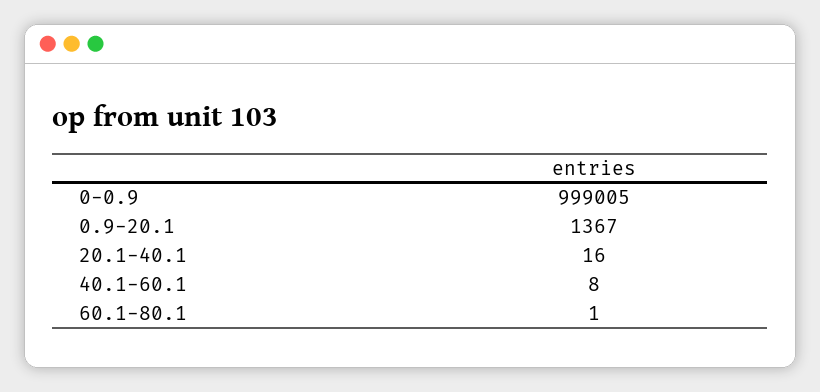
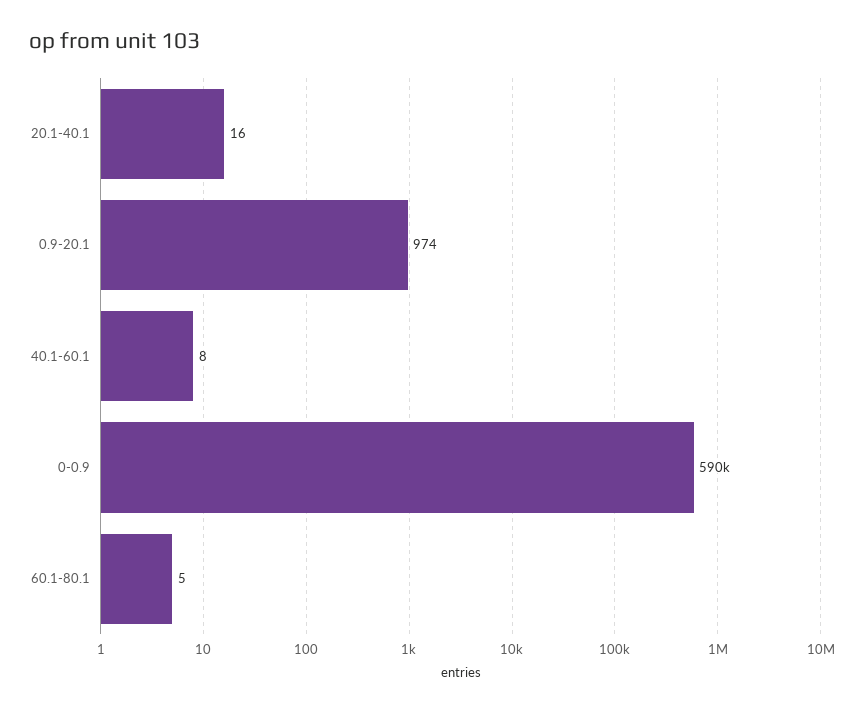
0-0.9: 999005 -> 590000
0.9-20.1: 1367 -> 974
60.1-80.1: 1 -> 5

